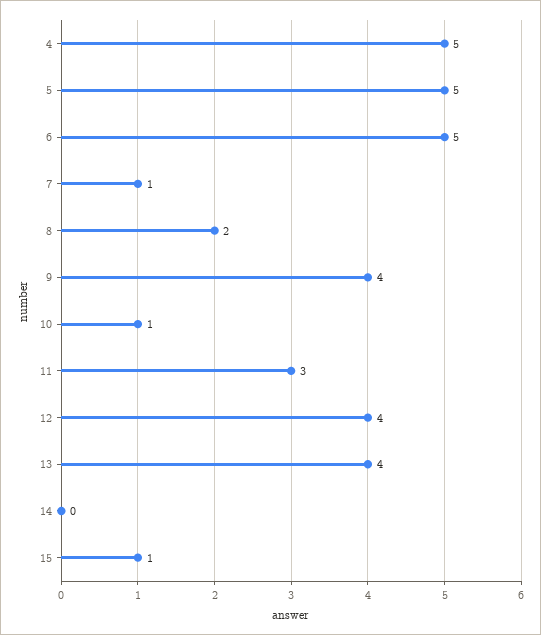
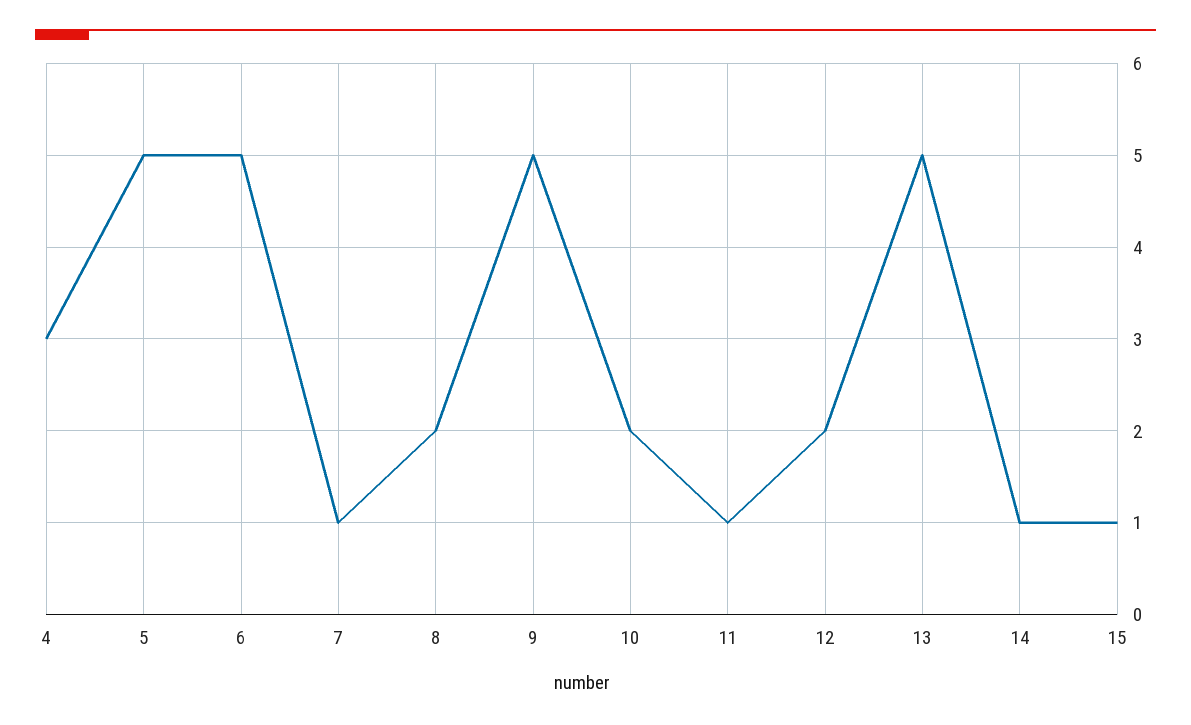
4: 5 -> 3
9: 4 -> 5
10: 1 -> 2
11: 3 -> 1
12: 4 -> 2
13: 4 -> 5
14: 0 -> 1

